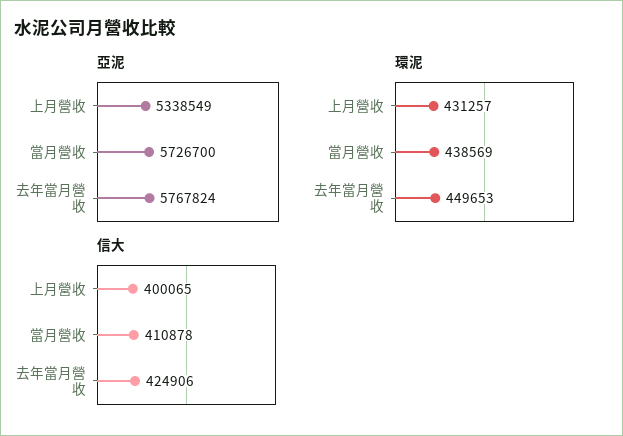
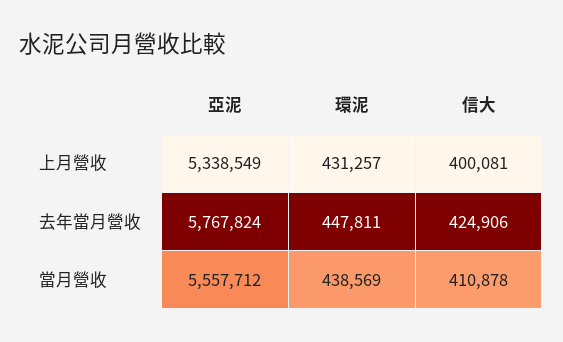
亞泥, 當月營收: 5726700 -> 5557712
環泥, 去年當月營收: 449653 -> 447811
信大, 上月營收: 400065 -> 400081

